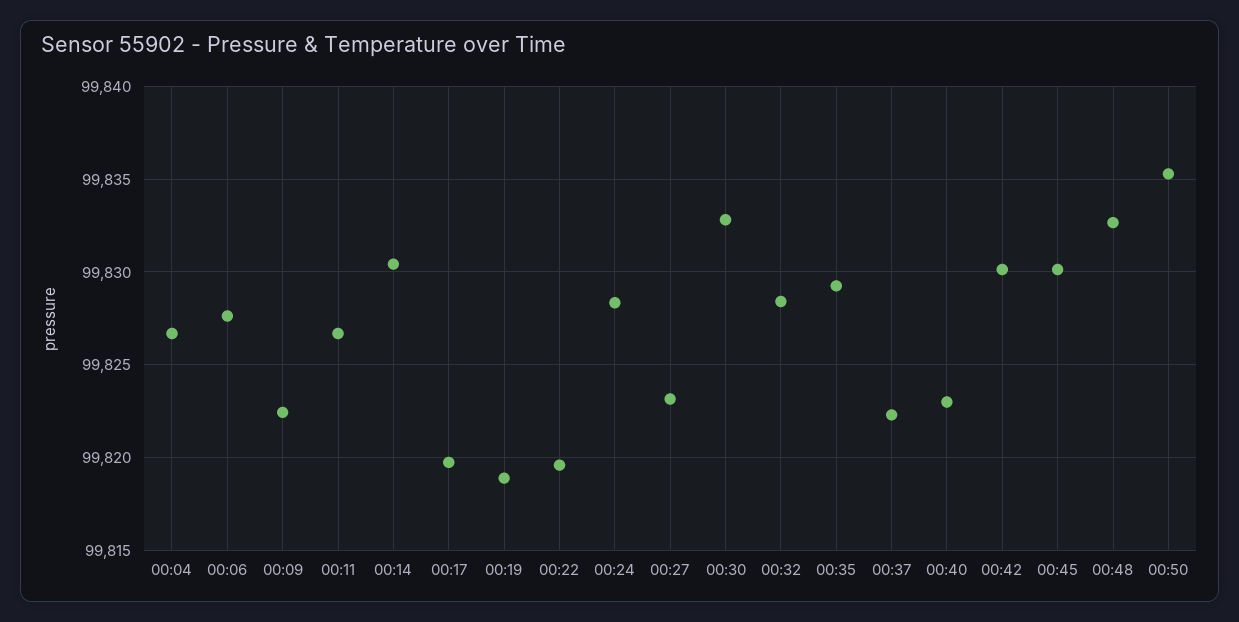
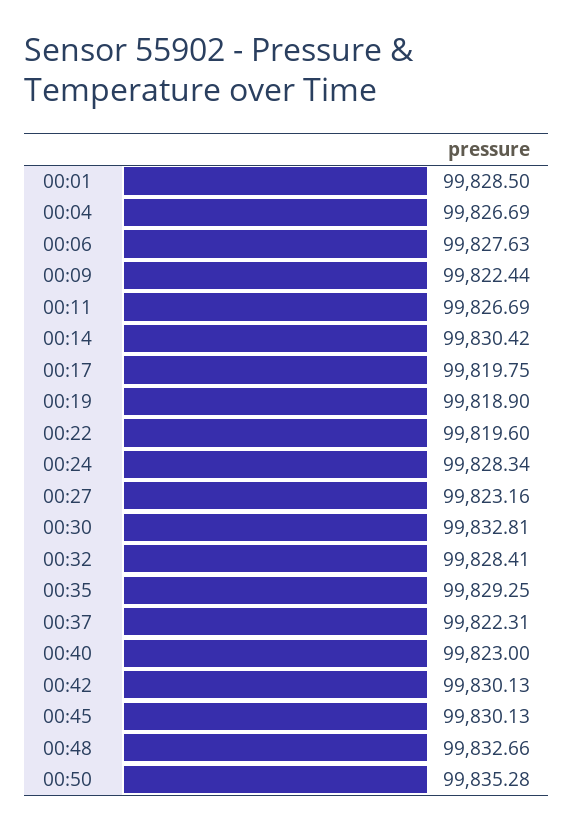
00:01: none -> 99828.5

